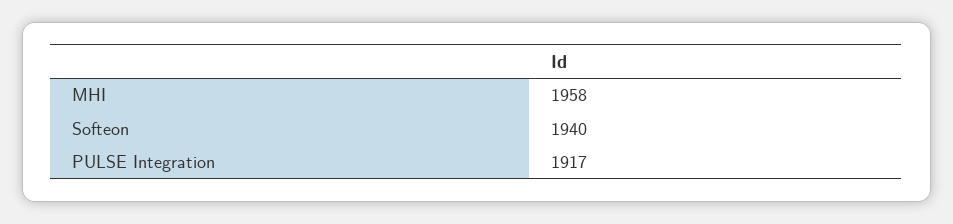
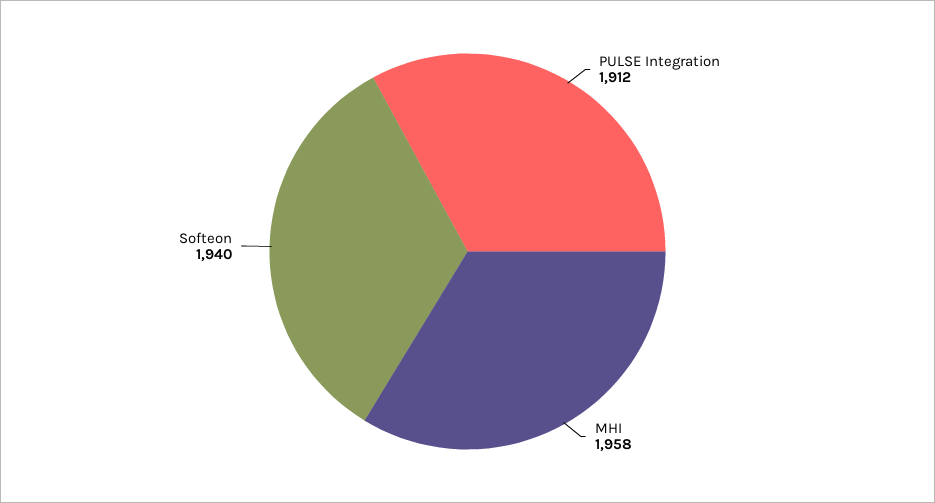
PULSE Integration: 1917 -> 1912

